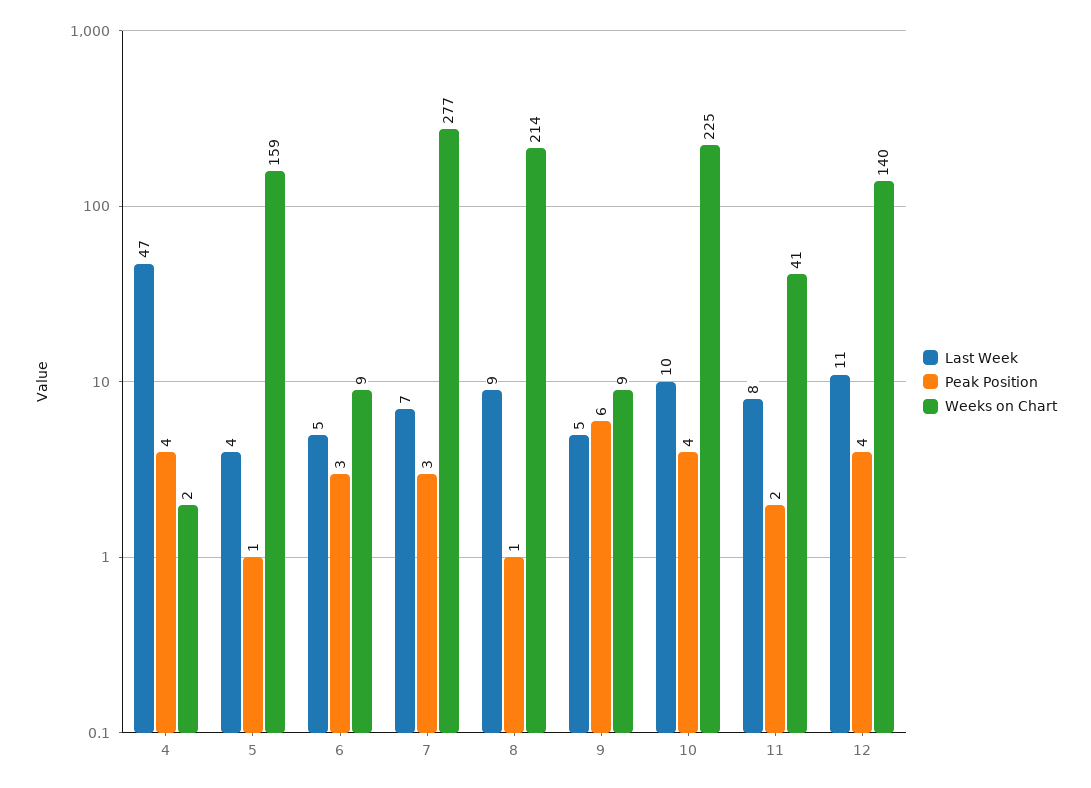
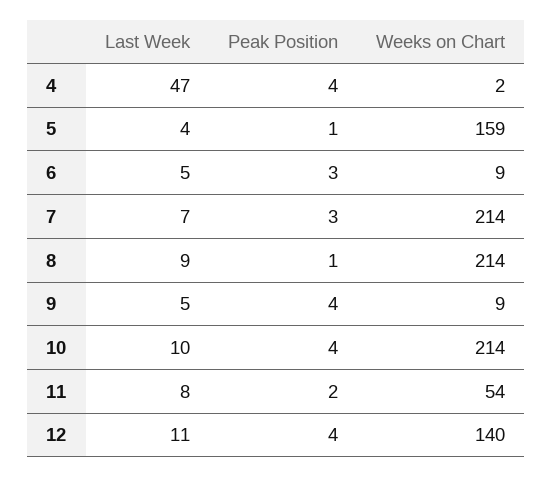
Weeks on Chart, 7: 277 -> 214
Peak Position, 9: 6 -> 4
Weeks on Chart, 10: 225 -> 214
Weeks on Chart, 11: 41 -> 54

